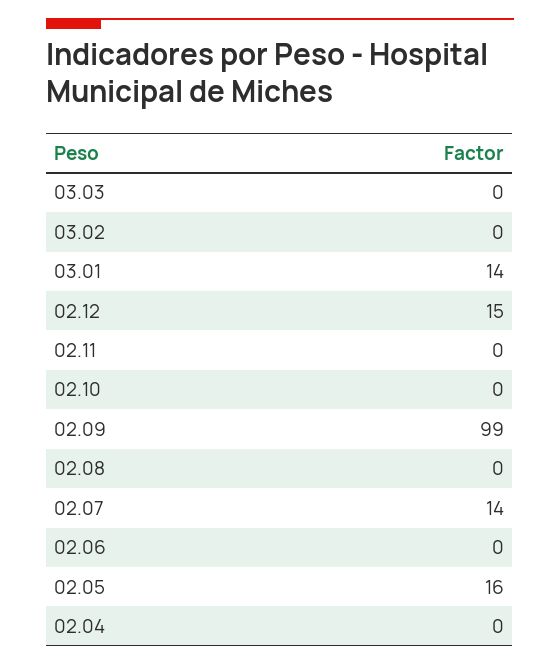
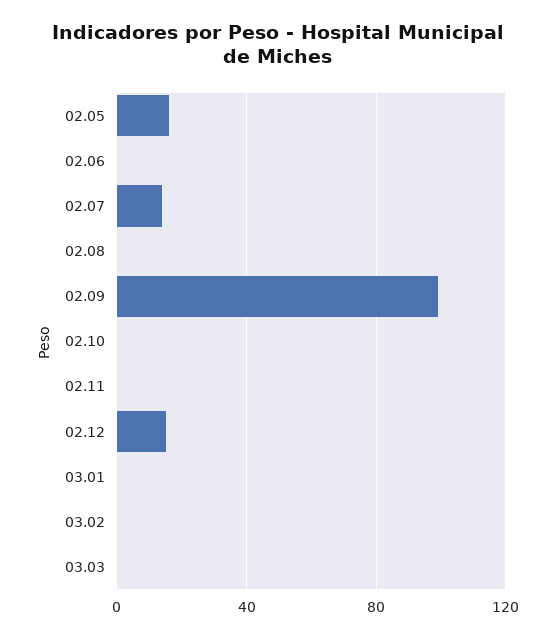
03.01: 14 -> 0
02.04: 0 -> none

